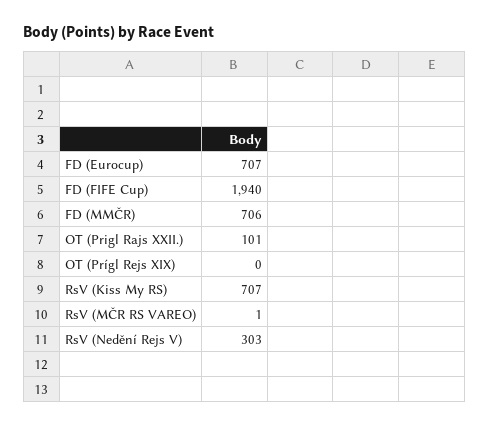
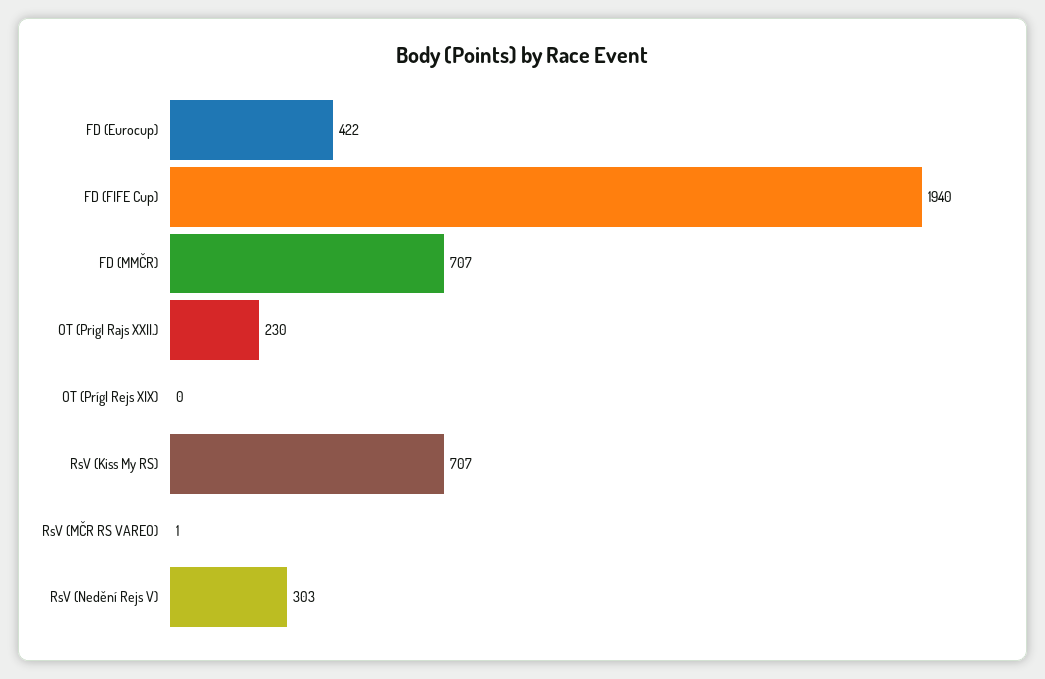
FD (Eurocup): 707 -> 422
FD (MMČR): 706 -> 707
OT (Prigl Rajs XXII.): 101 -> 230

